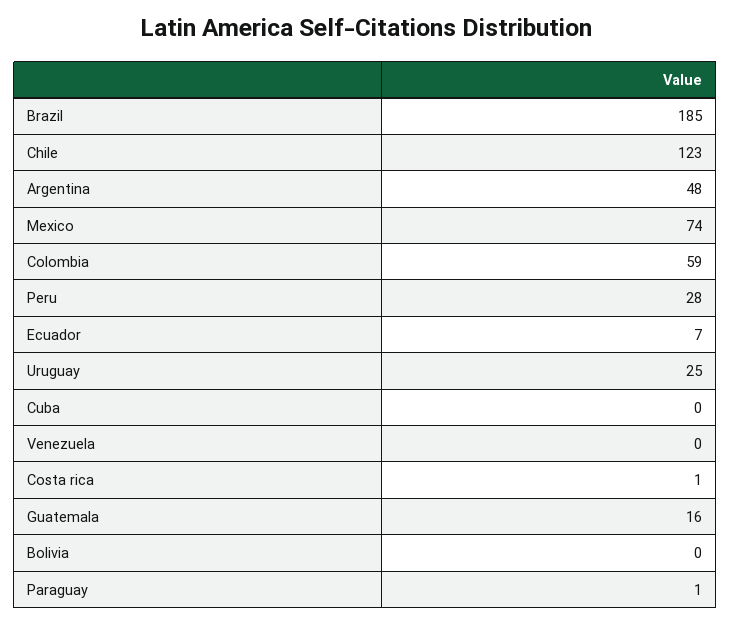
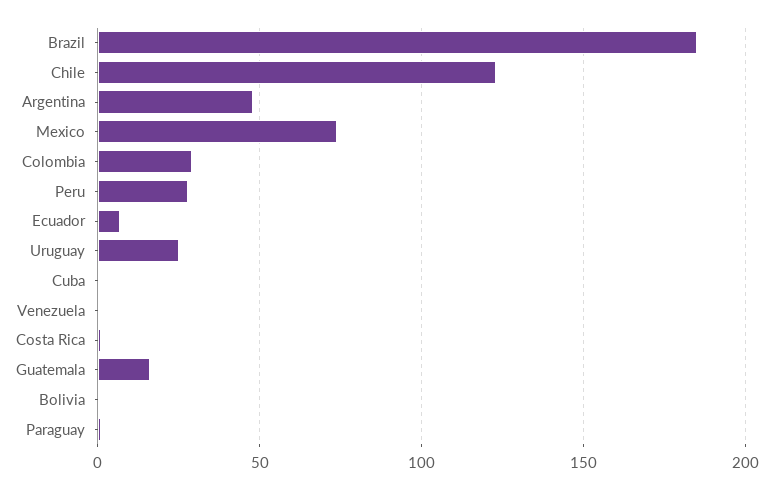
Colombia: 59 -> 30

